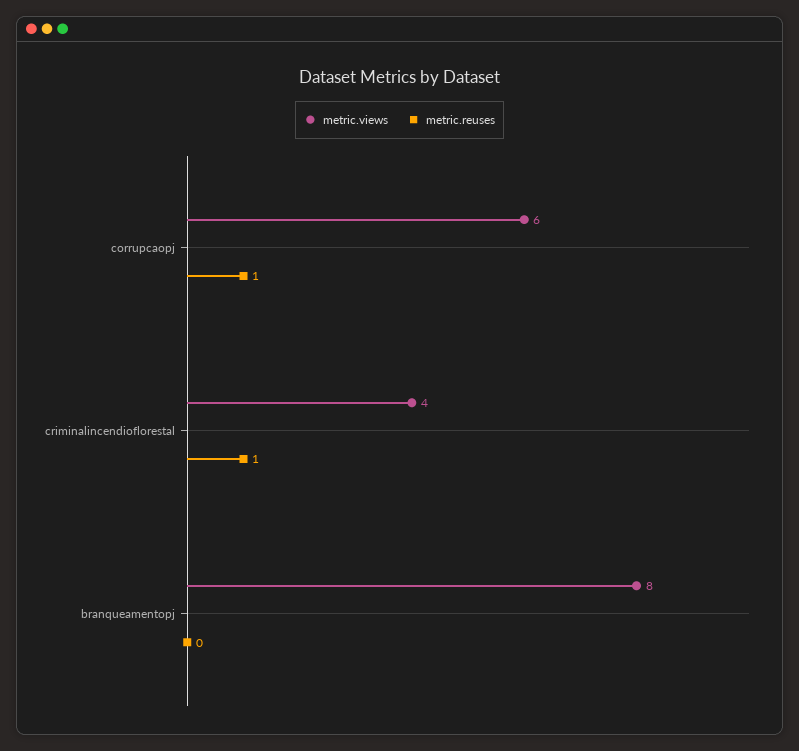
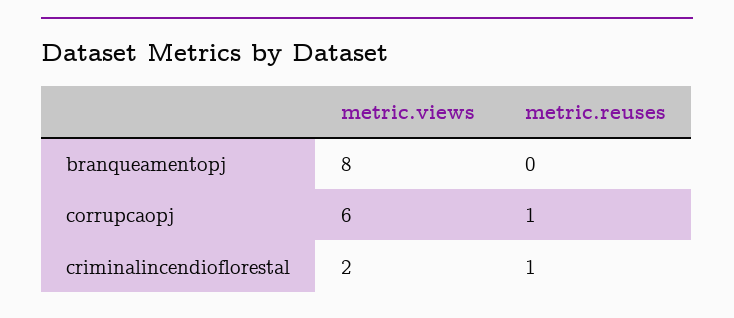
metric.views, criminalincendioflorestal: 4 -> 2

